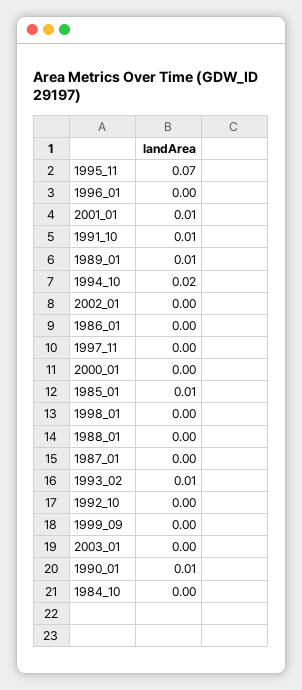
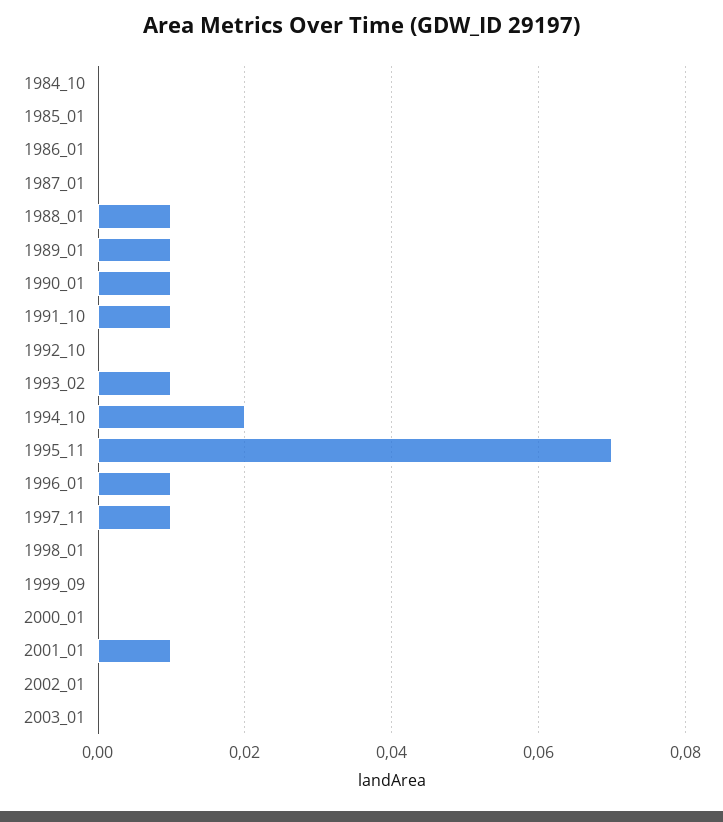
1996_01: 0 -> 0.01
1997_11: 0 -> 0.01
1985_01: 0.01 -> 0
1988_01: 0 -> 0.01

